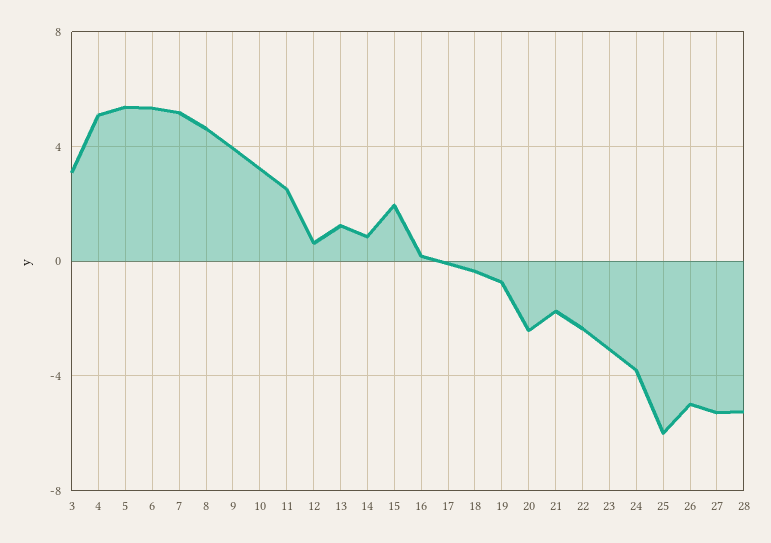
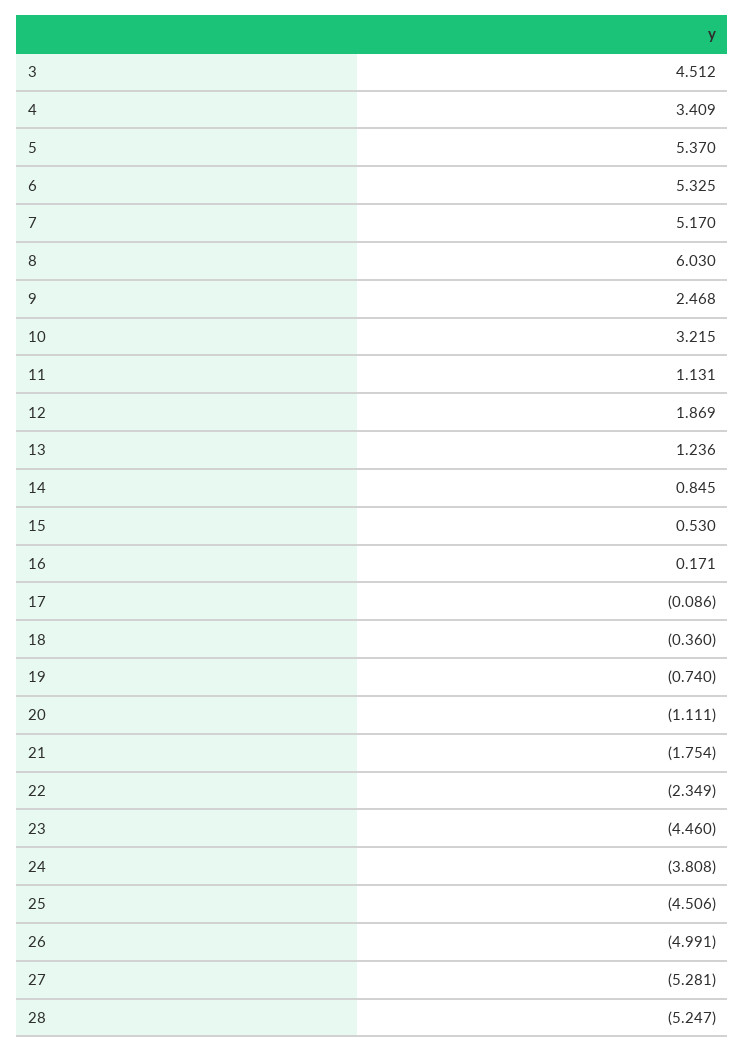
3: 3 -> 4.512
4: 5 -> 3.409
8: 4.5 -> 6.03
9: 4 -> 2.468
11: 2.5 -> 1.131
12: 0.5 -> 1.869
15: 2 -> 0.53
20: -2.5 -> -1.111
23: -3 -> -4.46
25: -6 -> -4.506

